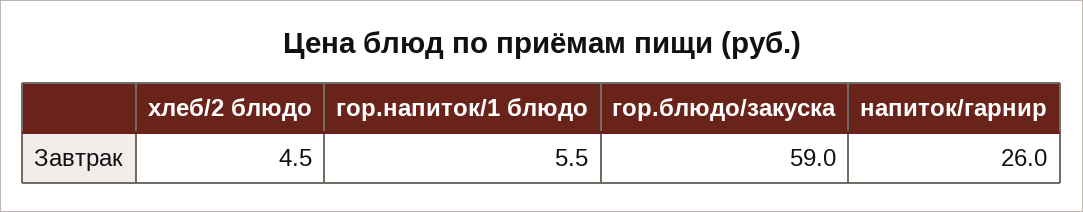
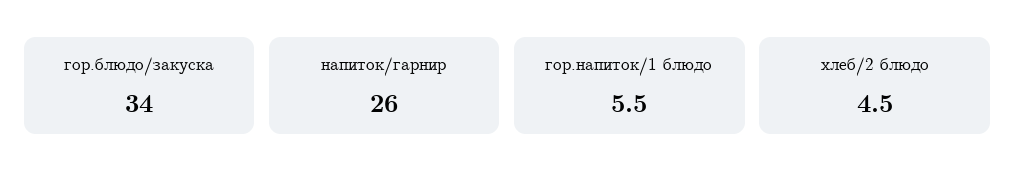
гор.блюдо/закуска: 59 -> 34

